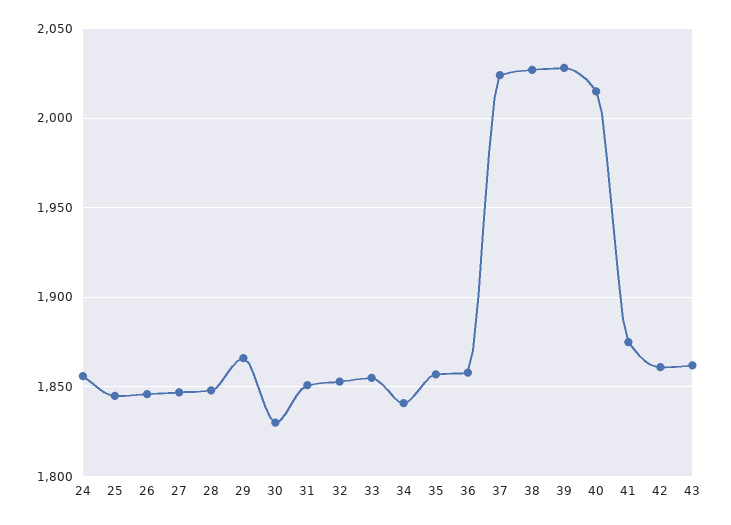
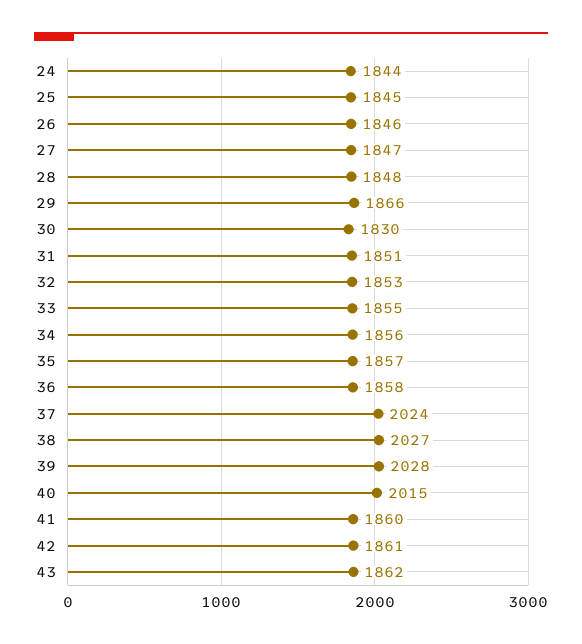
24: 1855 -> 1844
34: 1840 -> 1856
41: 1875 -> 1860

